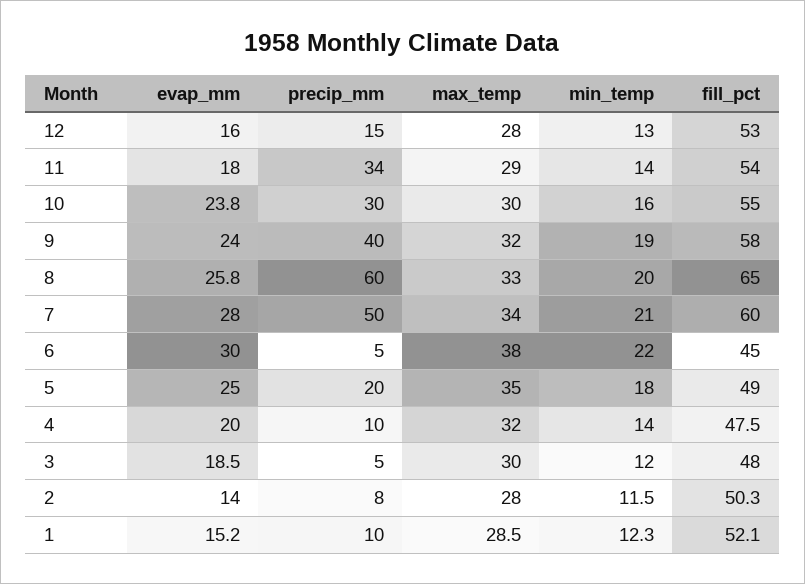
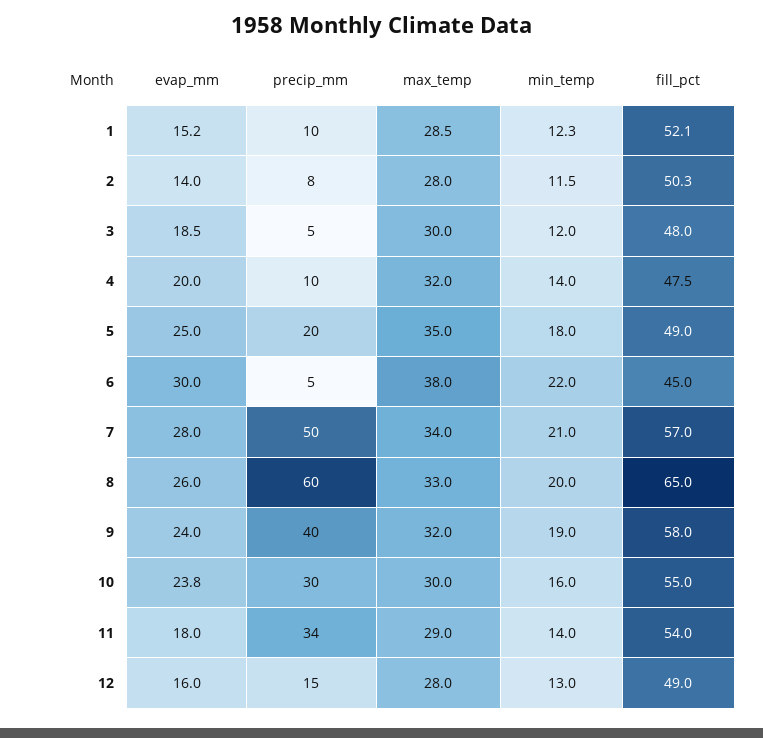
fill_pct, 12: 53 -> 49
evap_mm, 8: 25.8 -> 26
fill_pct, 7: 60 -> 57

